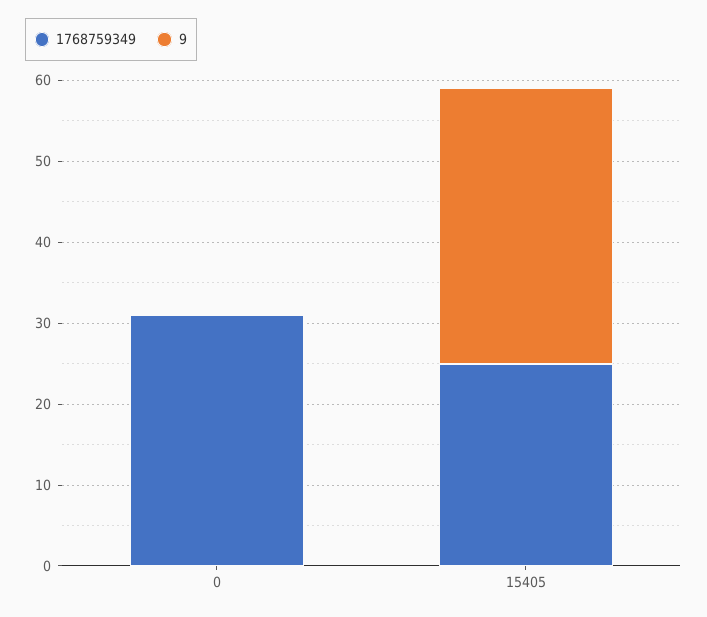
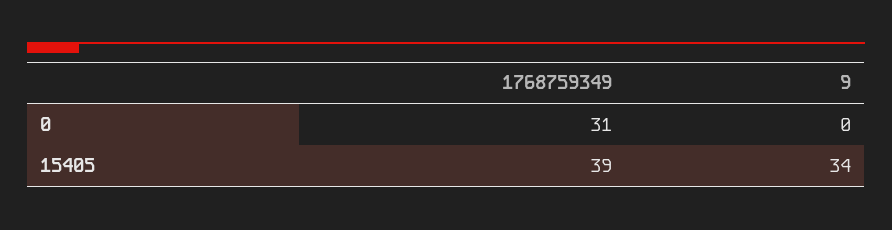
1768759349, 15405: 25 -> 39

